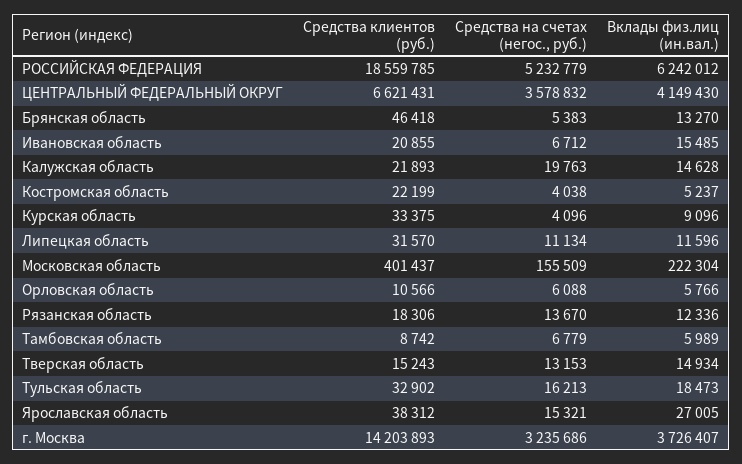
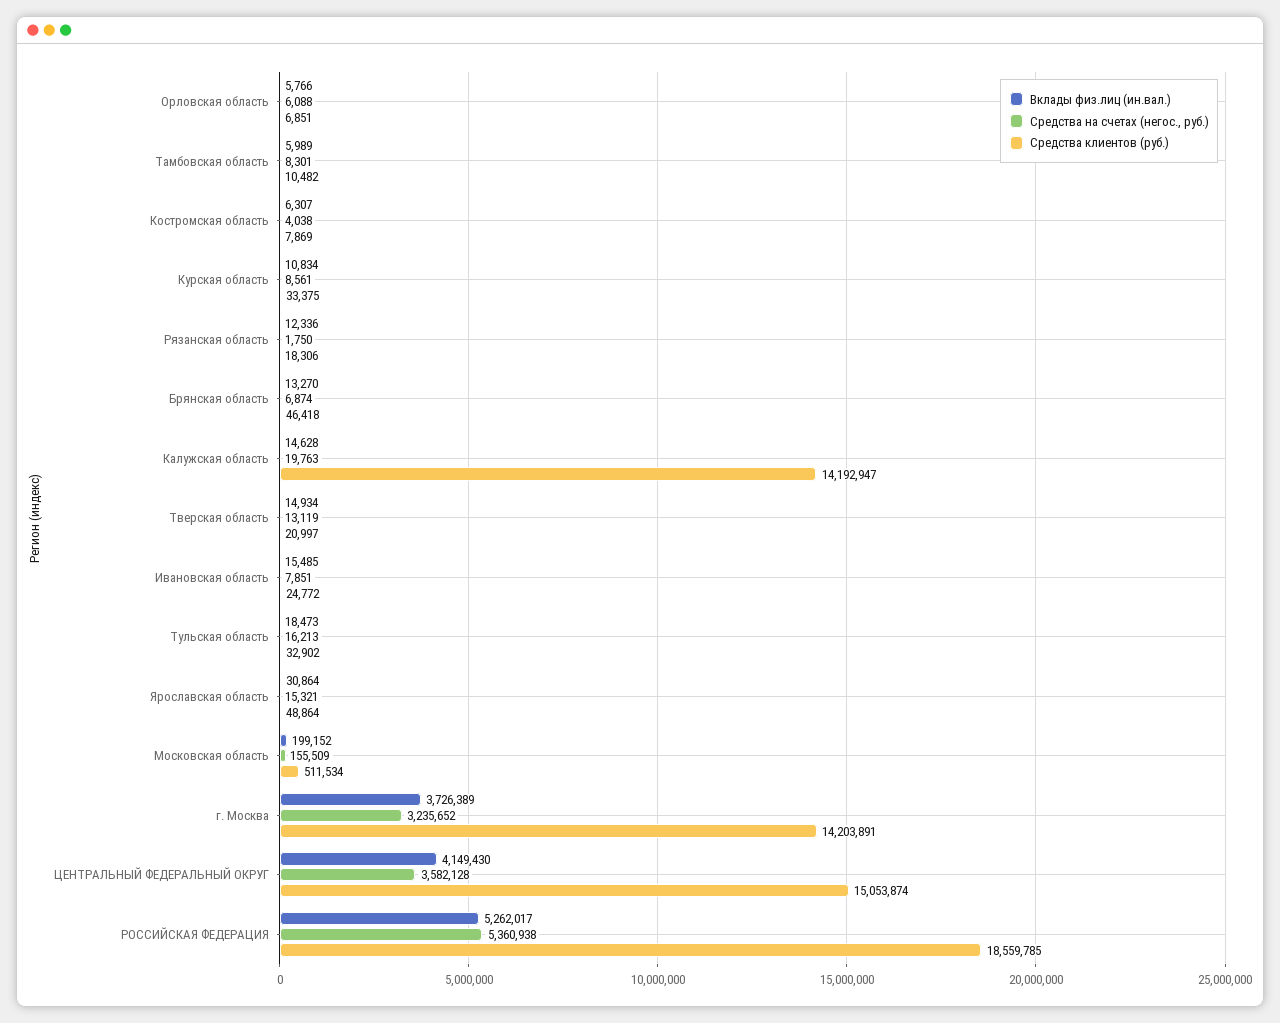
Средства на счетах (негос., руб.), РОССИЙСКАЯ ФЕДЕРАЦИЯ: 5232779 -> 5360938
Вклады физ.лиц (ин.вал.), РОССИЙСКАЯ ФЕДЕРАЦИЯ: 6242012 -> 5262017
Средства клиентов (руб.), ЦЕНТРАЛЬНЫЙ ФЕДЕРАЛЬНЫЙ ОКРУГ: 6621431 -> 15053874
Средства на счетах (негос., руб.), ЦЕНТРАЛЬНЫЙ ФЕДЕРАЛЬНЫЙ ОКРУГ: 3578832 -> 3582128
Средства на счетах (негос., руб.), Брянская область: 5383 -> 6874
Средства клиентов (руб.), Ивановская область: 20855 -> 24772
Средства на счетах (негос., руб.), Ивановская область: 6712 -> 7851
Средства клиентов (руб.), Калужская область: 21893 -> 14192947
Средства клиентов (руб.), Костромская область: 22199 -> 7869
Вклады физ.лиц (ин.вал.), Костромская область: 5237 -> 6307
Средства на счетах (негос., руб.), Курская область: 4096 -> 8561
Вклады физ.лиц (ин.вал.), Курская область: 9096 -> 10834
Средства клиентов (руб.), Липецкая область: 31570 -> none
Средства на счетах (негос., руб.), Липецкая область: 11134 -> none
Вклады физ.лиц (ин.вал.), Липецкая область: 11596 -> none
Средства клиентов (руб.), Московская область: 401437 -> 511534
Вклады физ.лиц (ин.вал.), Московская область: 222304 -> 199152
Средства клиентов (руб.), Орловская область: 10566 -> 6851
Средства на счетах (негос., руб.), Рязанская область: 13670 -> 1750
Средства клиентов (руб.), Тамбовская область: 8742 -> 10482
Средства на счетах (негос., руб.), Тамбовская область: 6779 -> 8301
Средства клиентов (руб.), Тверская область: 15243 -> 20997
Средства на счетах (негос., руб.), Тверская область: 13153 -> 13119
Средства клиентов (руб.), Ярославская область: 38312 -> 48864
Вклады физ.лиц (ин.вал.), Ярославская область: 27005 -> 30864
Средства клиентов (руб.), г. Москва: 14203893 -> 14203891
Средства на счетах (негос., руб.), г. Москва: 3235686 -> 3235652
Вклады физ.лиц (ин.вал.), г. Москва: 3726407 -> 3726389

